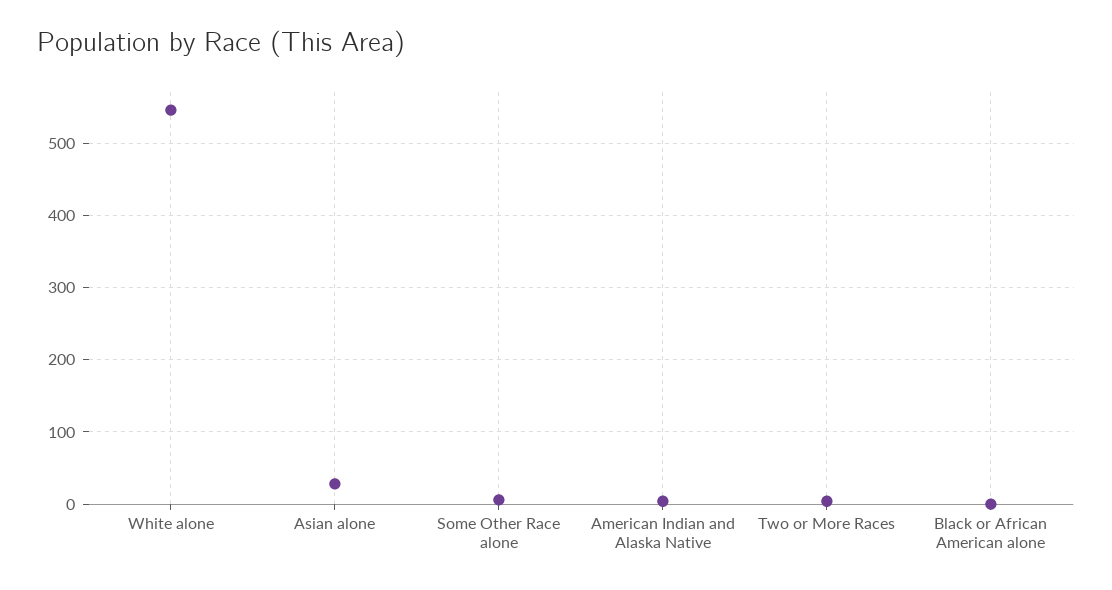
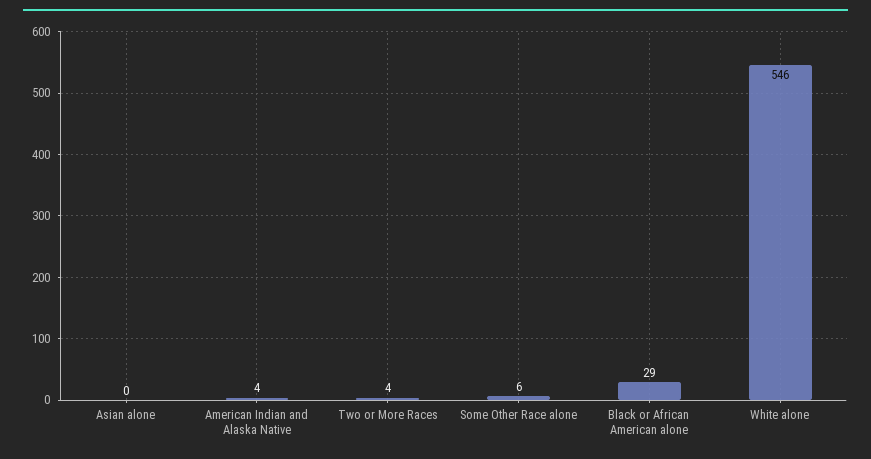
Asian alone: 30 -> 0
Black or African American alone: 0 -> 29

